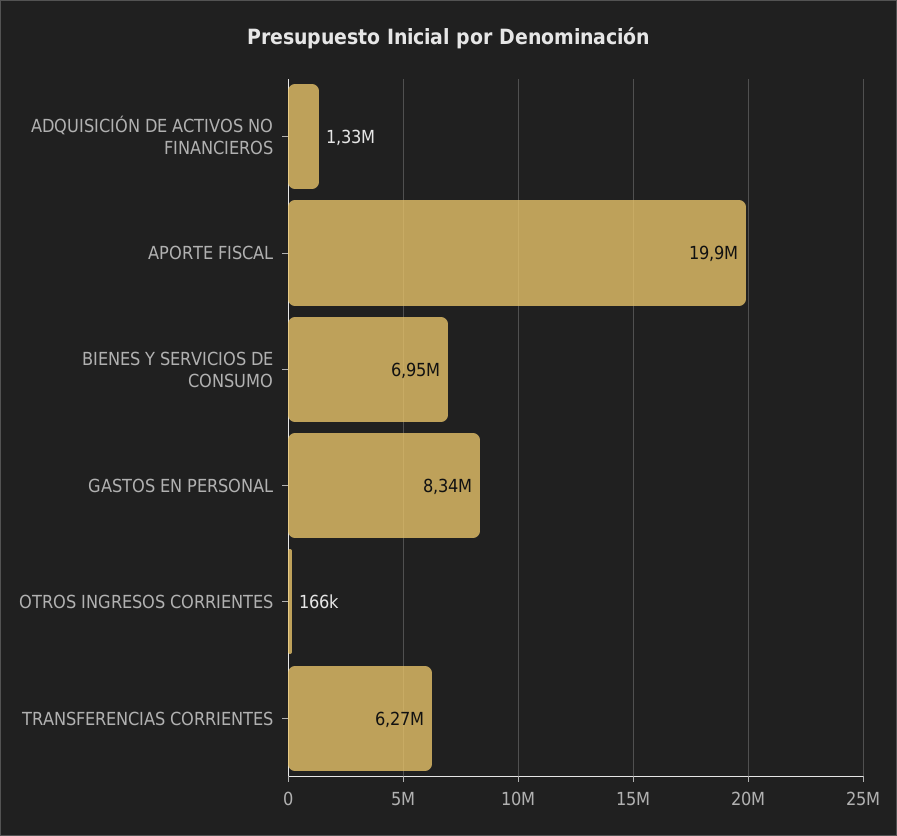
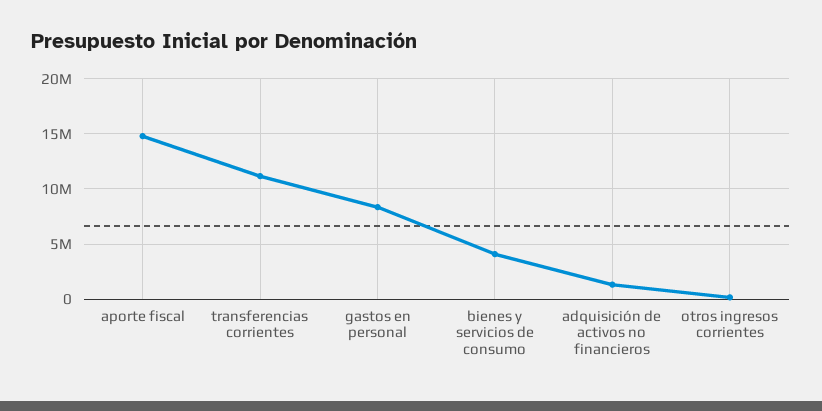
APORTE FISCAL: 19900000 -> 15000000
BIENES Y SERVICIOS DE CONSUMO: 6950000 -> 4000000
TRANSFERENCIAS CORRIENTES: 6270000 -> 11000000

